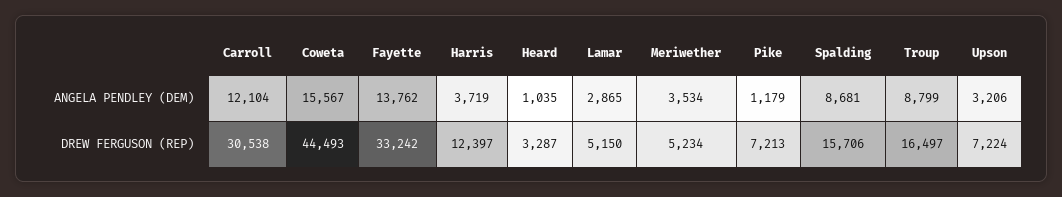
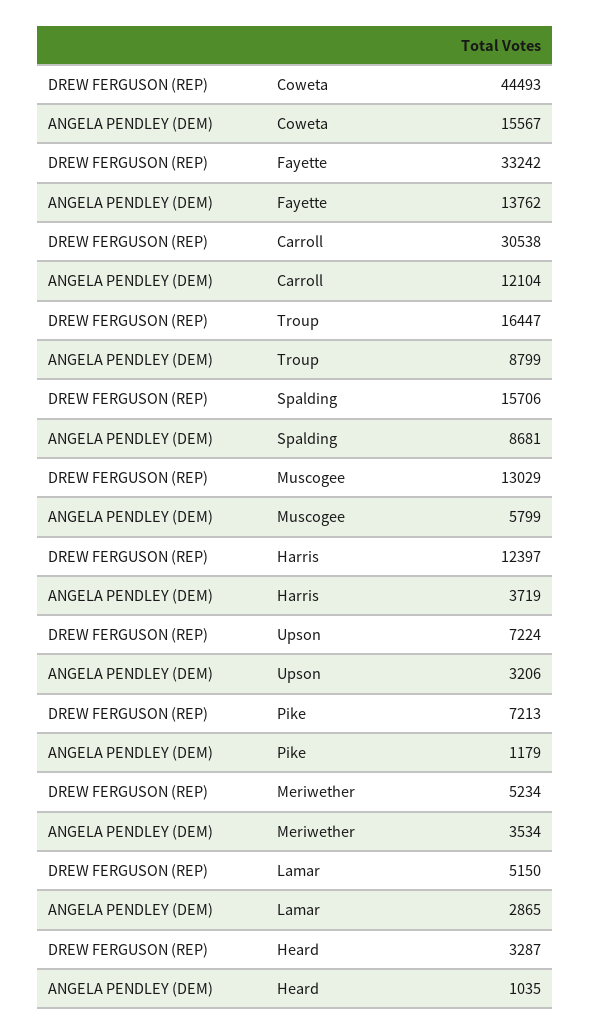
Troup, DREW FERGUSON (REP): 16497 -> 16447
Muscogee, DREW FERGUSON (REP): none -> 13029
Muscogee, ANGELA PENDLEY (DEM): none -> 5799

